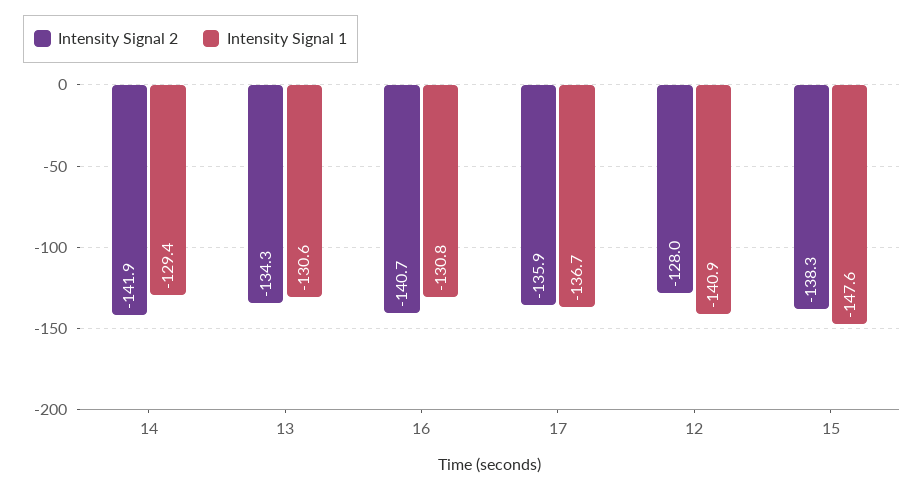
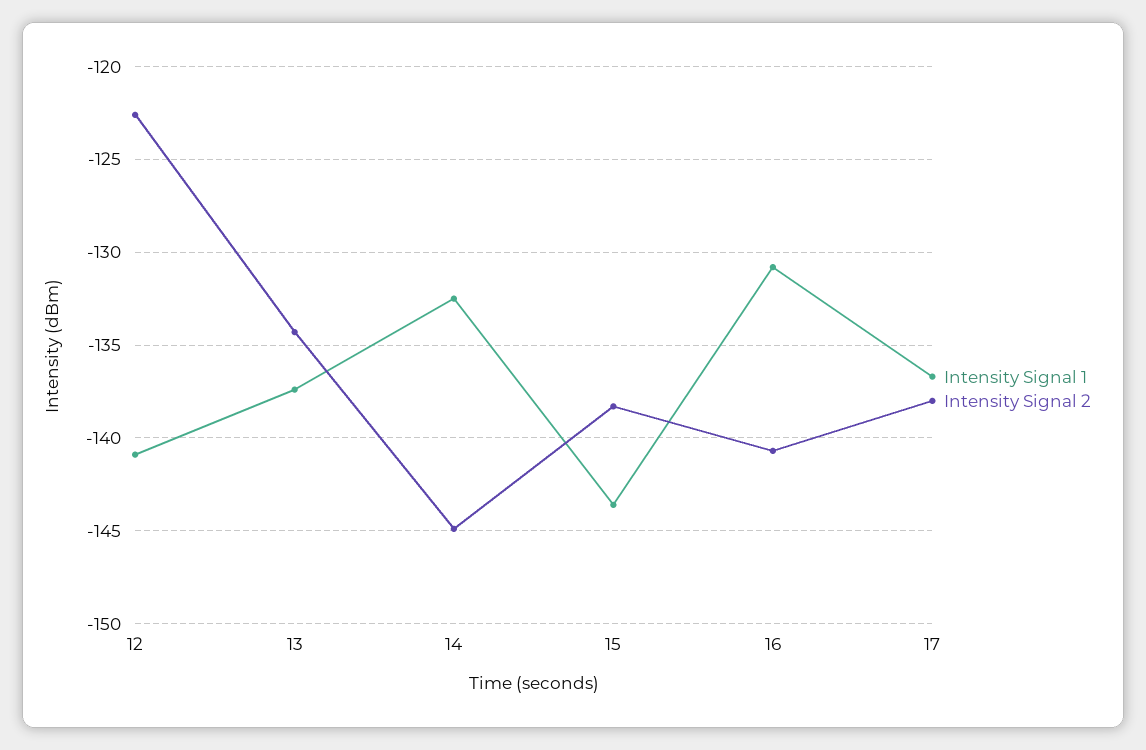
Intensity Signal 2, 14: -141.9 -> -145
Intensity Signal 1, 14: -129.4 -> -132.5
Intensity Signal 1, 13: -130.6 -> -137.5
Intensity Signal 2, 17: -135.9 -> -138
Intensity Signal 2, 12: -128 -> -122.5
Intensity Signal 1, 15: -147.6 -> -143.5

